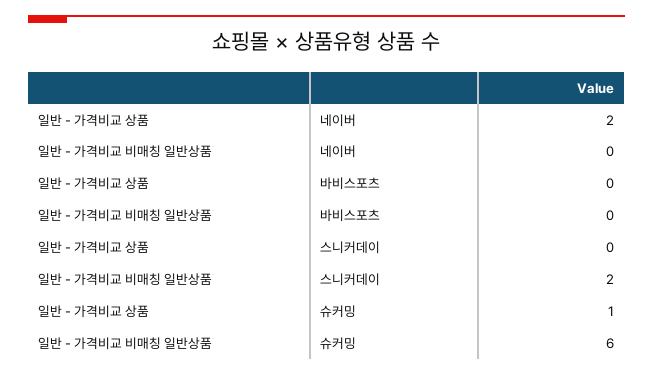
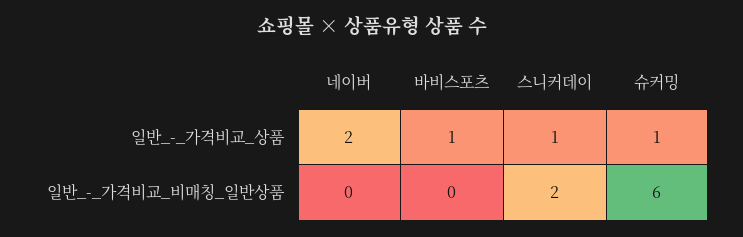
일반 - 가격비교 상품, 바비스포츠: 0 -> 1
일반 - 가격비교 상품, 스니커데이: 0 -> 1

